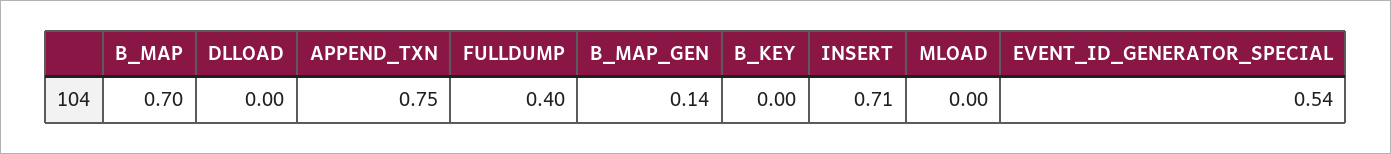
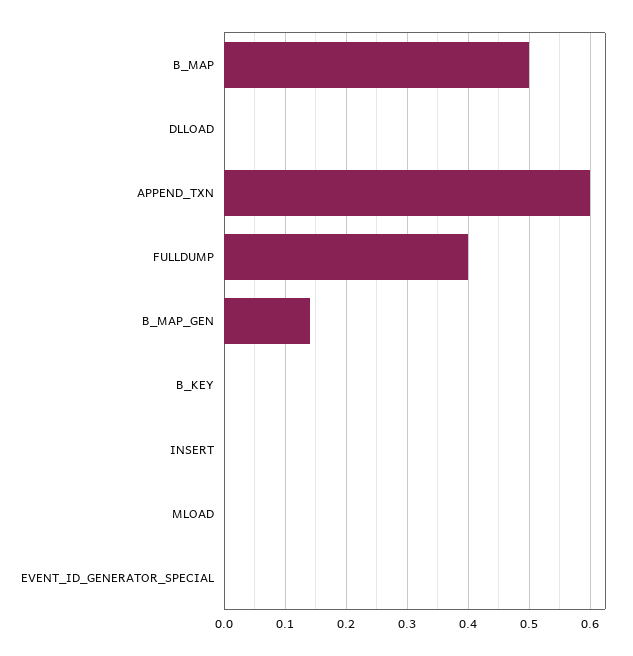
B_MAP: 0.7 -> 0.5
APPEND_TXN: 0.75 -> 0.6
INSERT: 0.71 -> 0
EVENT_ID_GENERATOR_SPECIAL: 0.54 -> 0

